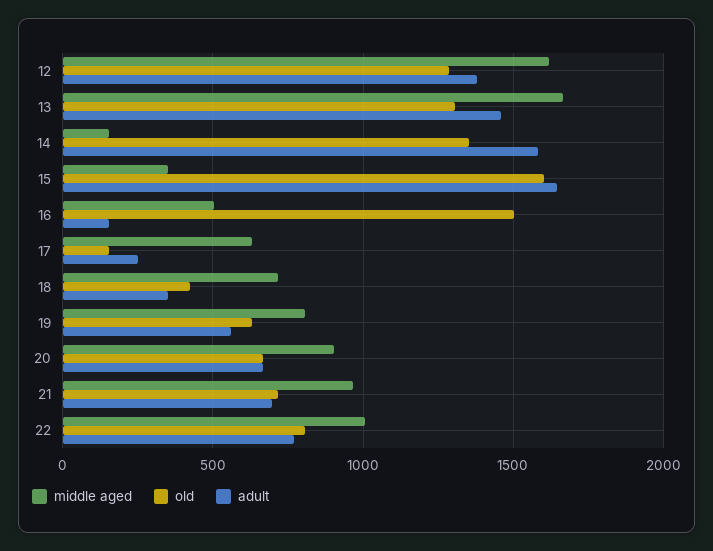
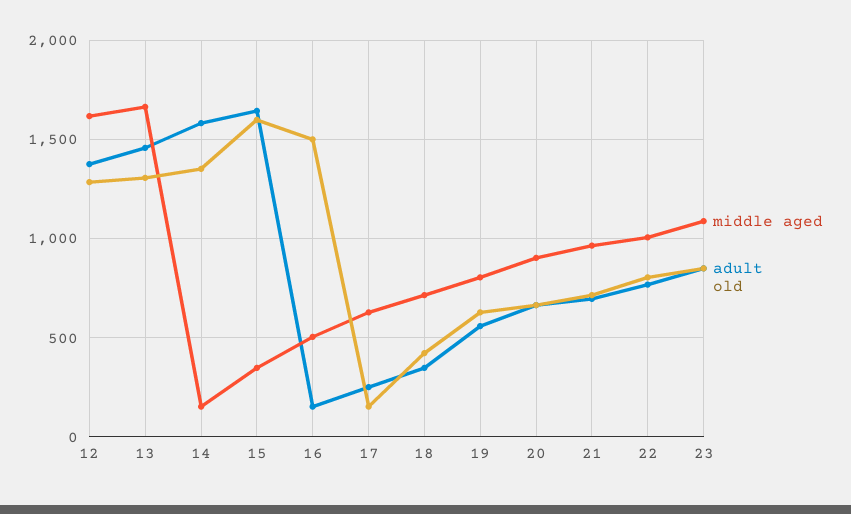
middle aged, 23: none -> 1100
adult, 23: none -> 850
old, 23: none -> 850

